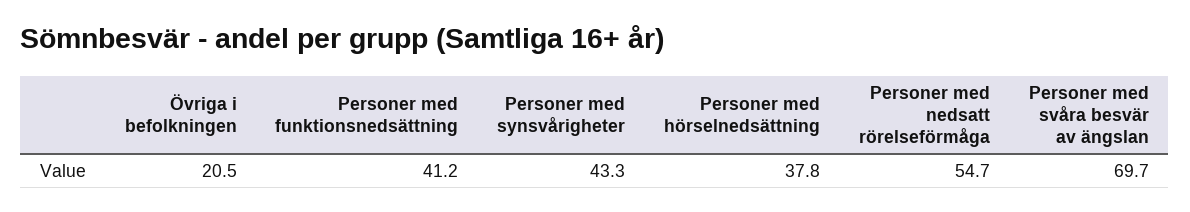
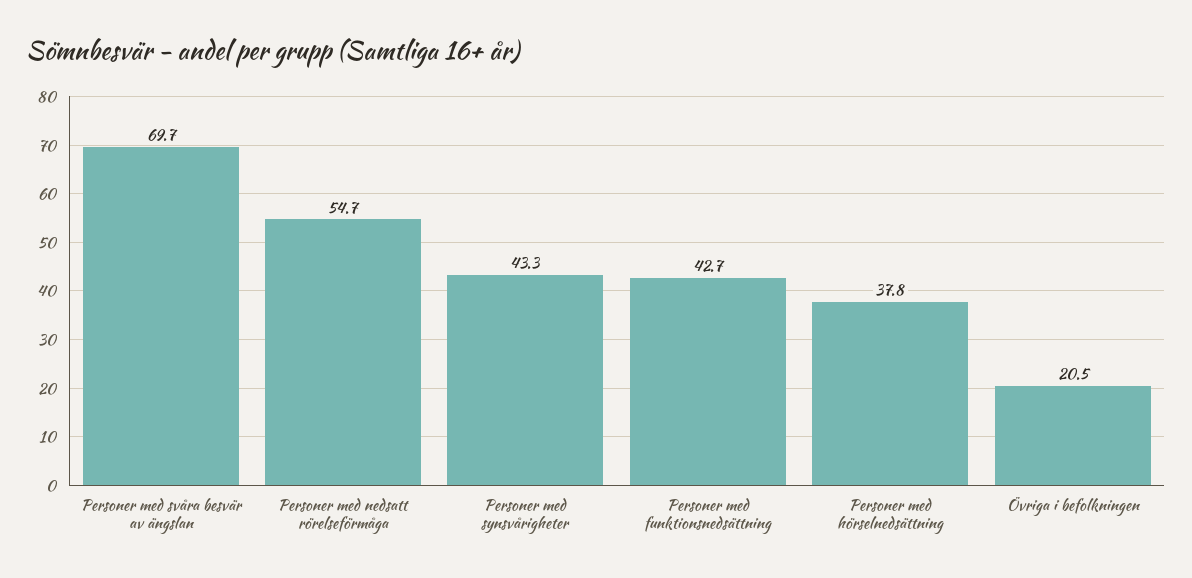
Personer med funktionsnedsättning: 41.2 -> 42.7

